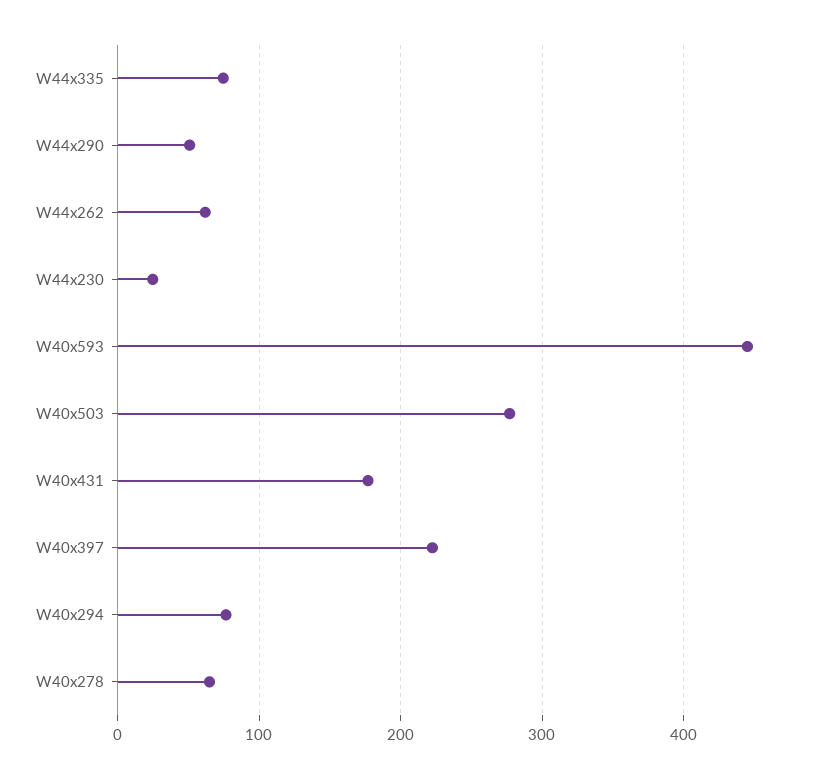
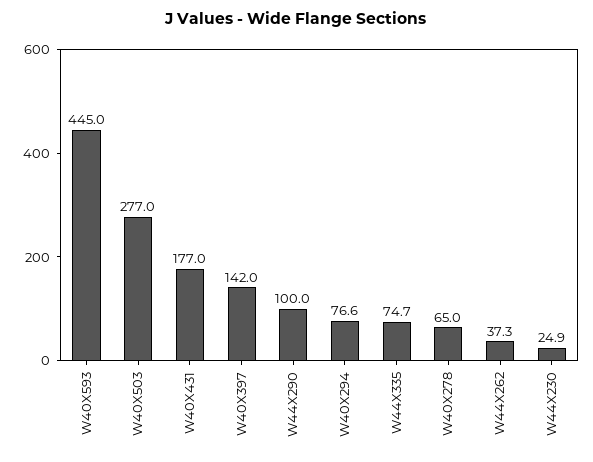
W44x290: 50 -> 100
W44x262: 60 -> 37.3
W40x397: 220 -> 142

